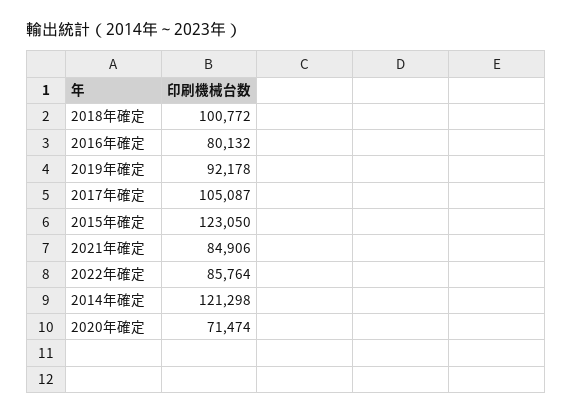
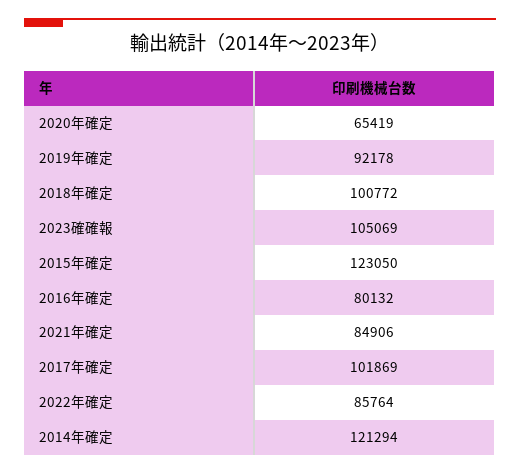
2017年確定: 105087 -> 101869
2014年確定: 121298 -> 121294
2020年確定: 71474 -> 65419
2023確確報: none -> 105069

